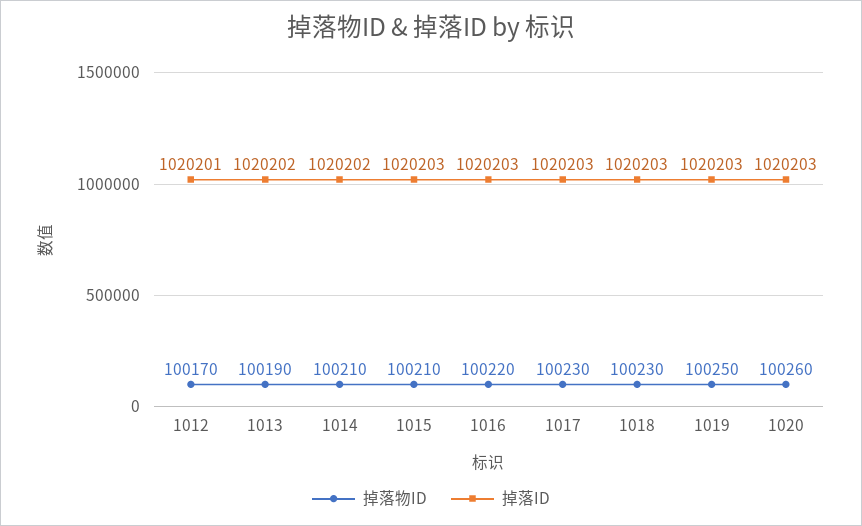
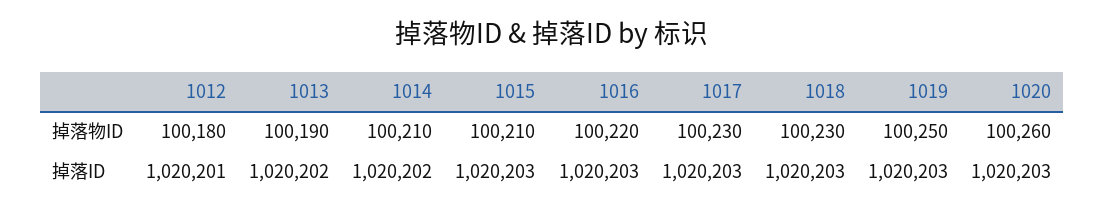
掉落物ID, 1012: 100170 -> 100180

